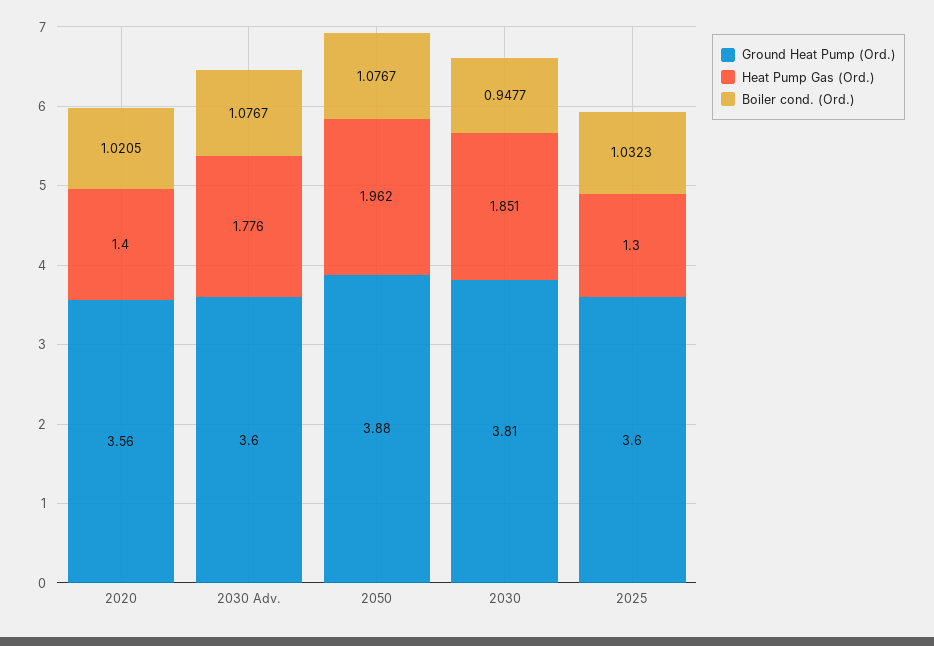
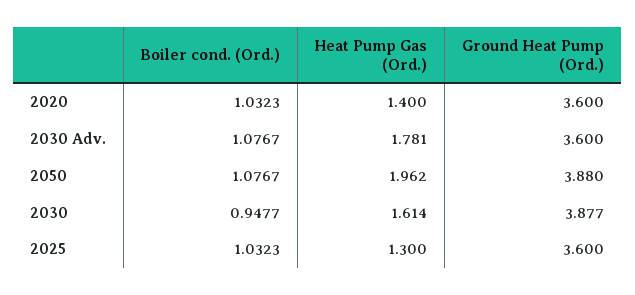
Ground Heat Pump (Ord.), 2020: 3.56 -> 3.6
Boiler cond. (Ord.), 2020: 1.0205 -> 1.0323
Heat Pump Gas (Ord.), 2030 Adv.: 1.776 -> 1.781
Ground Heat Pump (Ord.), 2030: 3.81 -> 3.877
Heat Pump Gas (Ord.), 2030: 1.851 -> 1.614

